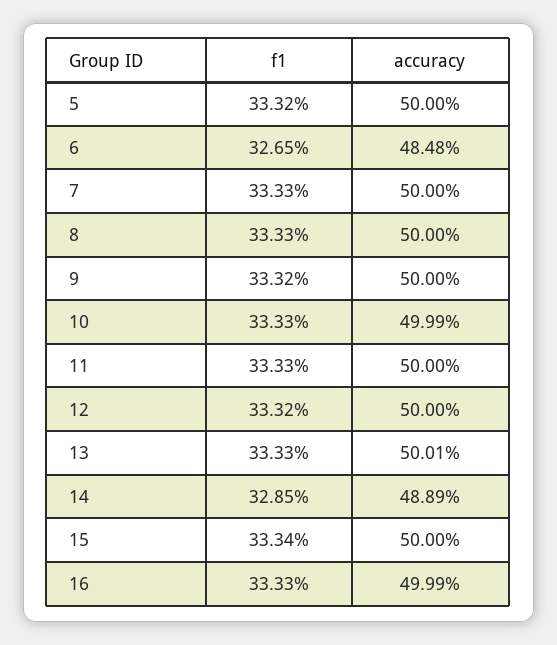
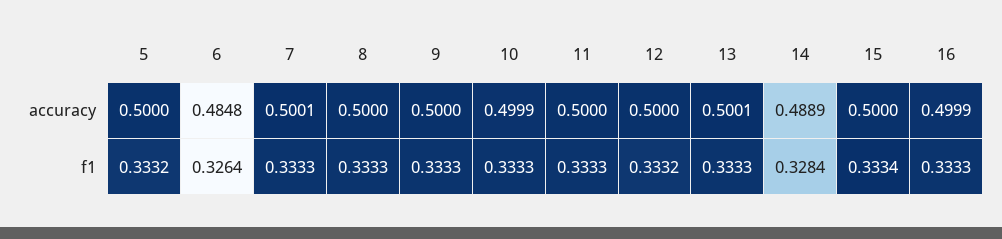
f1, 6: 0.3265 -> 0.3264
accuracy, 7: 0.5 -> 0.5001
f1, 9: 0.3332 -> 0.3333
f1, 14: 0.3285 -> 0.3284

